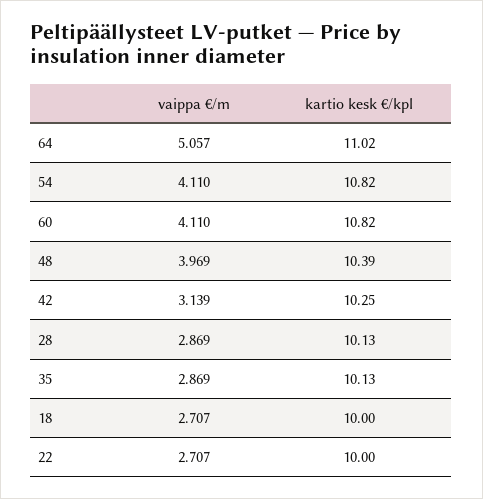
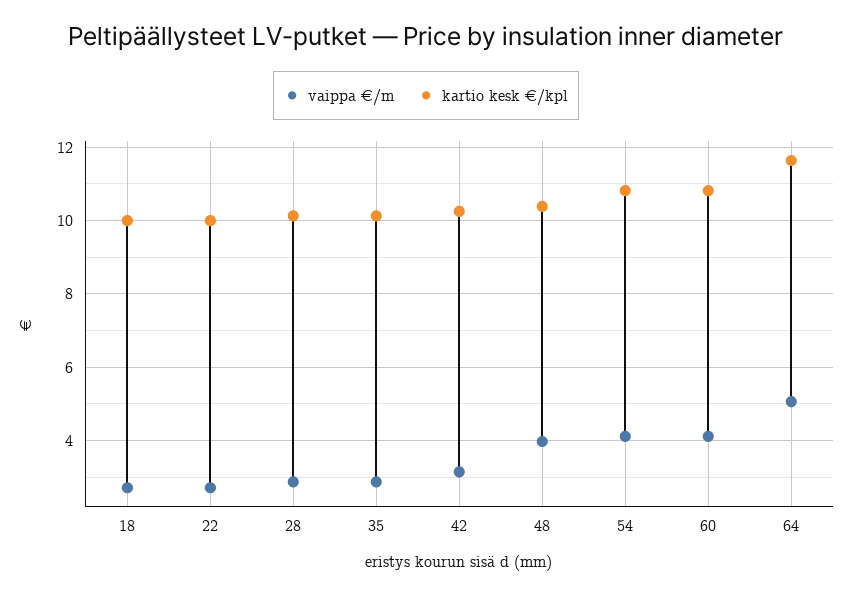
kartio kesk €/kpl, 64: 11.02 -> 11.6

